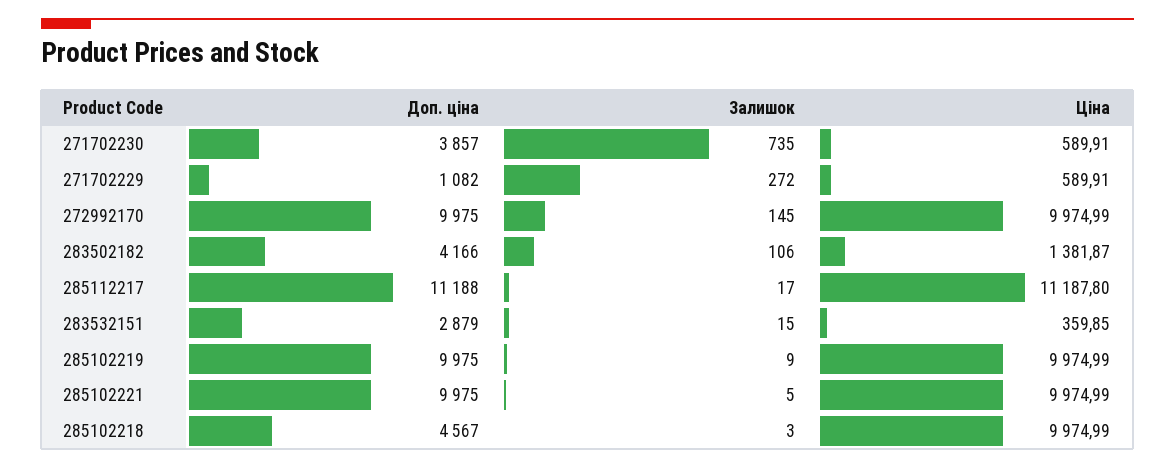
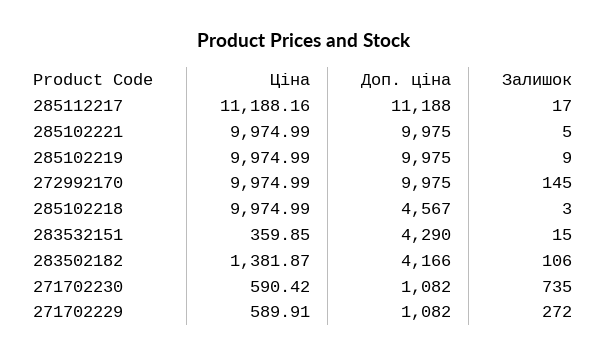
Доп. ціна, 271702230: 3857 -> 1082
Ціна, 271702230: 589.91 -> 590.42
Ціна, 285112217: 11187.8 -> 11188.16
Доп. ціна, 283532151: 2879 -> 4290

